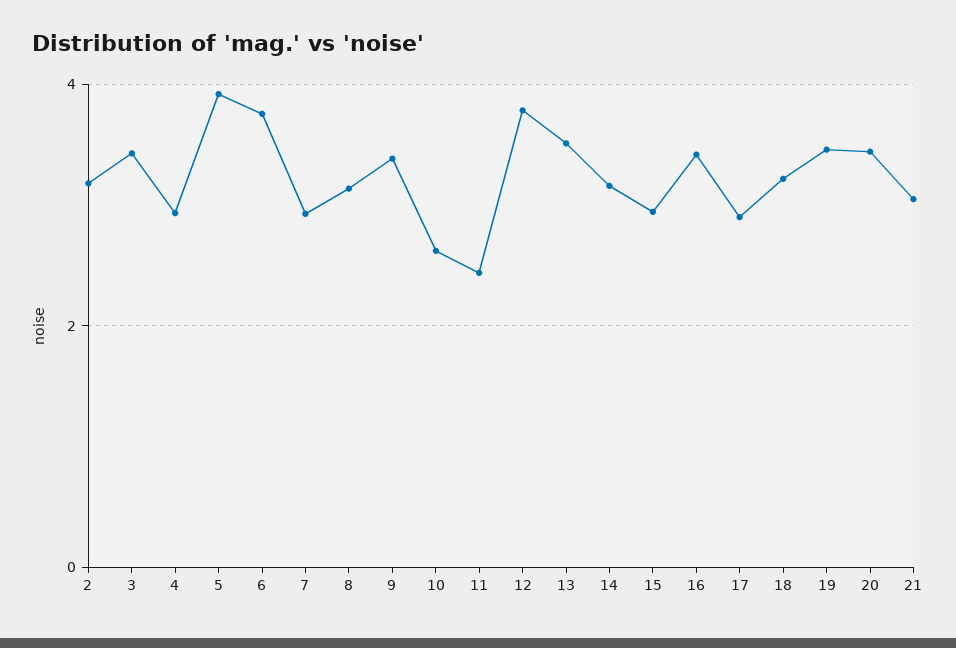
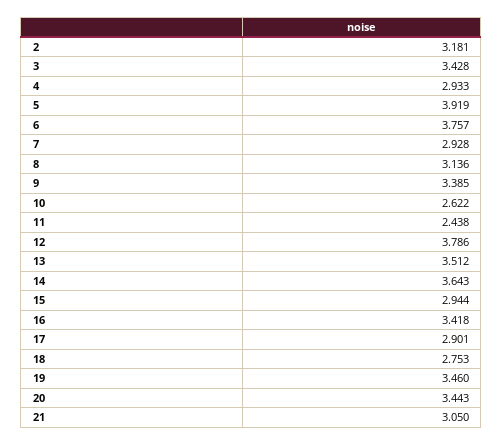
14: 3.2 -> 3.643
18: 3.2 -> 2.753

